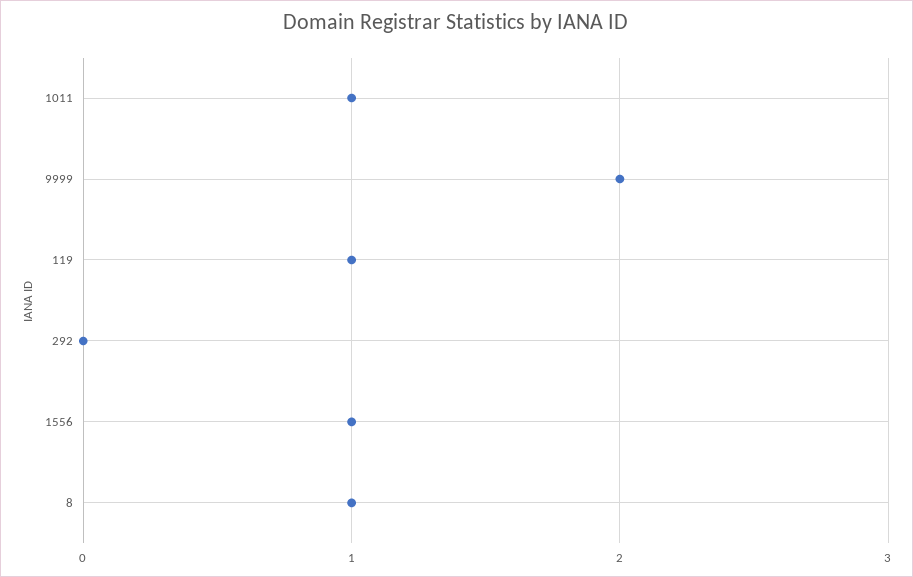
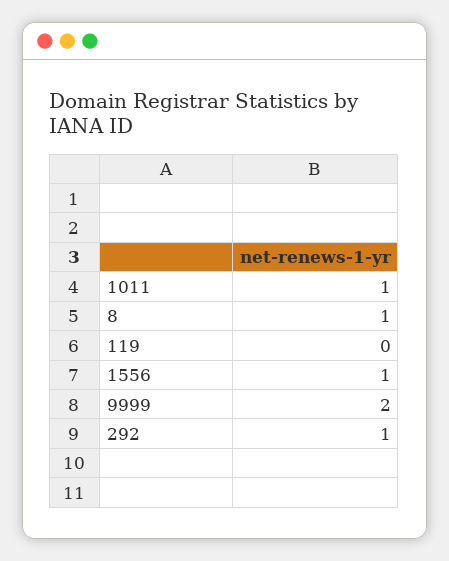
119: 1 -> 0
292: 0 -> 1

